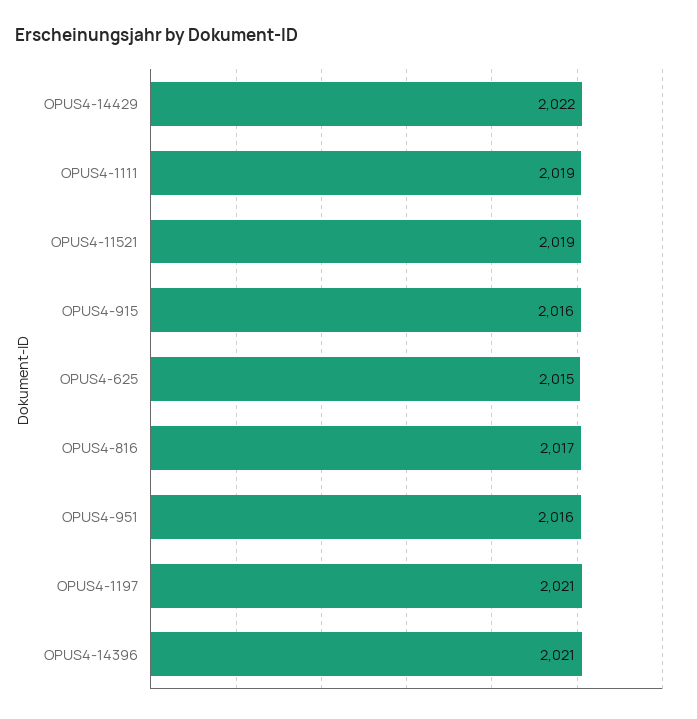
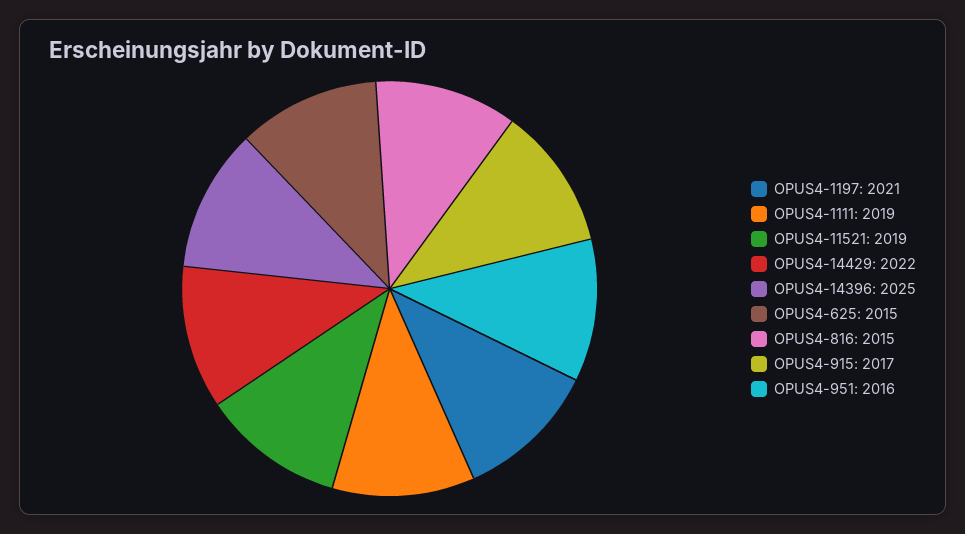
OPUS4-915: 2016 -> 2017
OPUS4-816: 2017 -> 2015
OPUS4-14396: 2021 -> 2025

